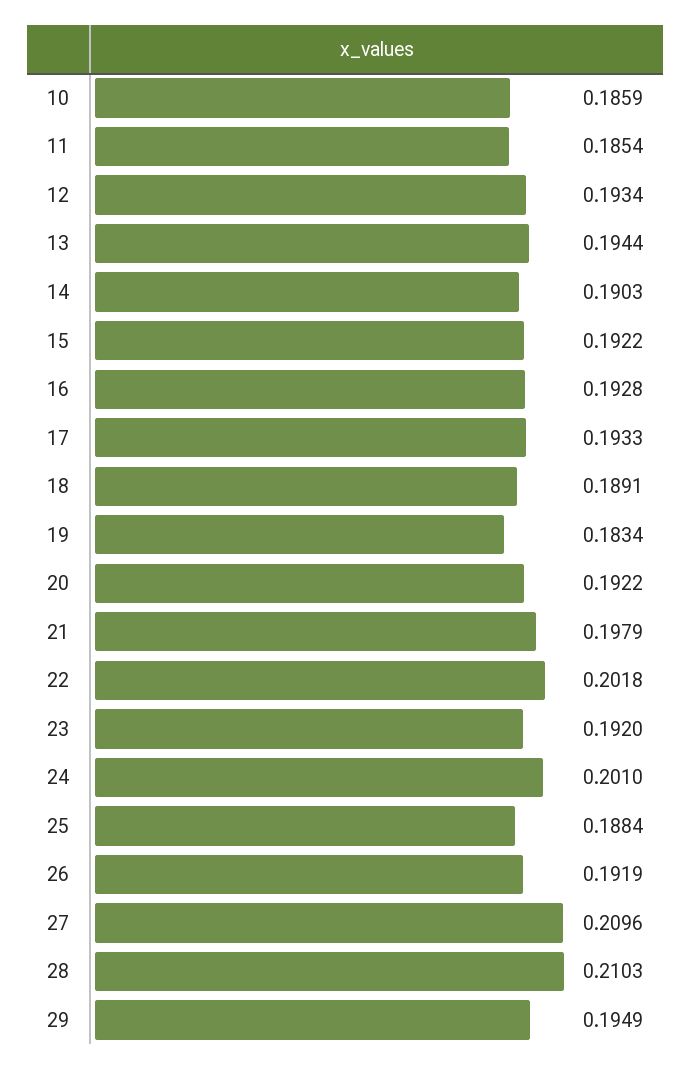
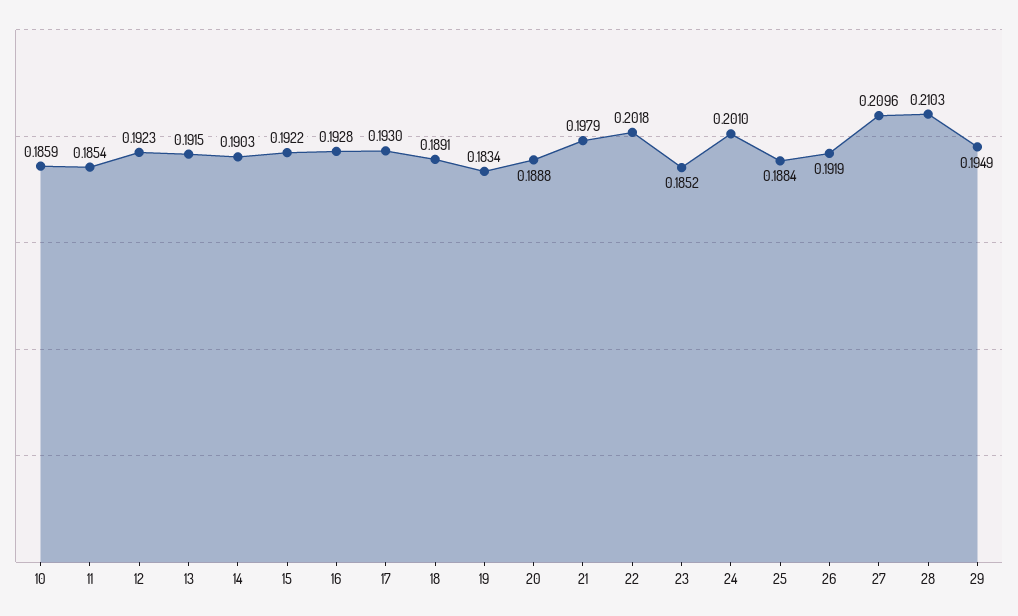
12: 0.1934 -> 0.1923
13: 0.1944 -> 0.1915
17: 0.1933 -> 0.193
20: 0.1922 -> 0.1888
23: 0.192 -> 0.1852

